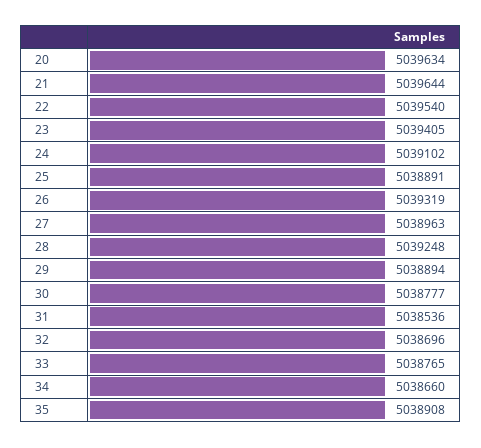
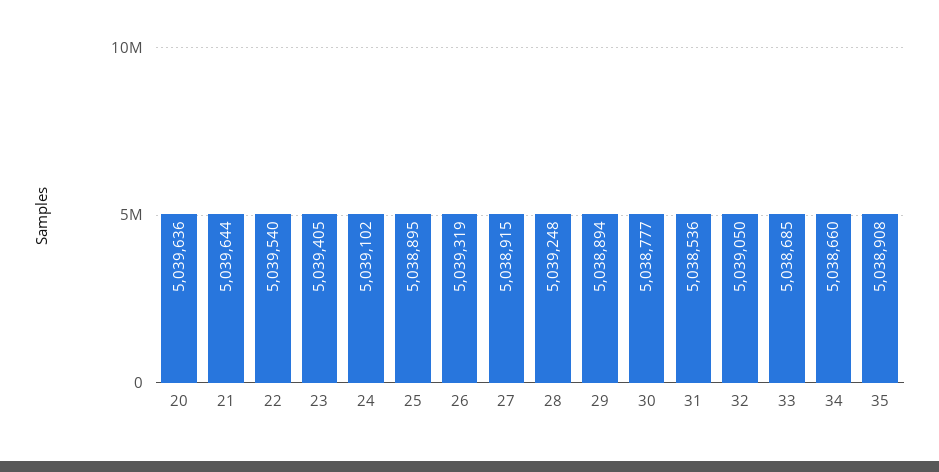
20: 5039634 -> 5039636
25: 5038891 -> 5038895
27: 5038963 -> 5038915
32: 5038696 -> 5039050
33: 5038765 -> 5038685

